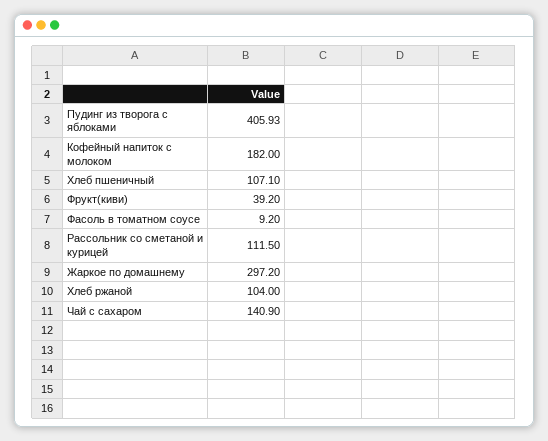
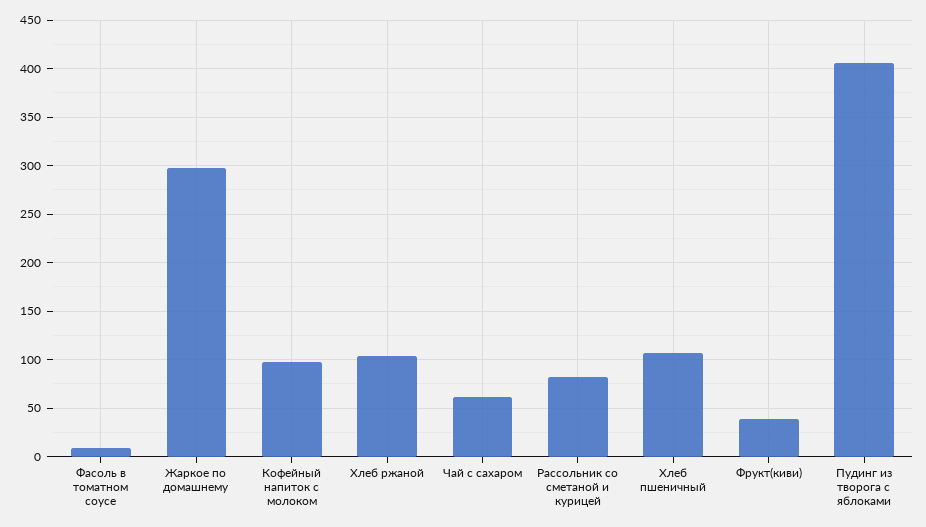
Кофейный напиток с молоком: 182 -> 100
Рассольник со сметаной и курицей: 111.5 -> 80
Чай с сахаром: 140.9 -> 60

